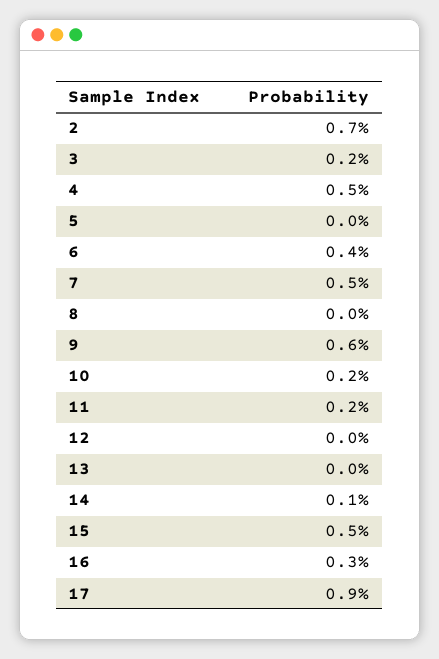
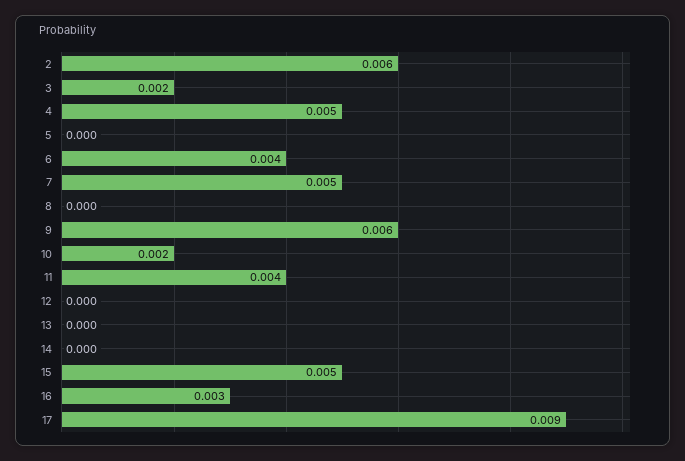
2: 0.007 -> 0.006
11: 0.002 -> 0.004
14: 0.001 -> 0

